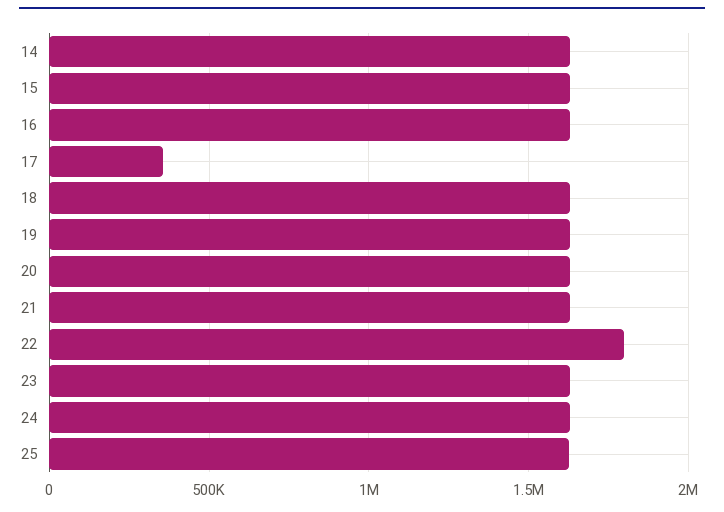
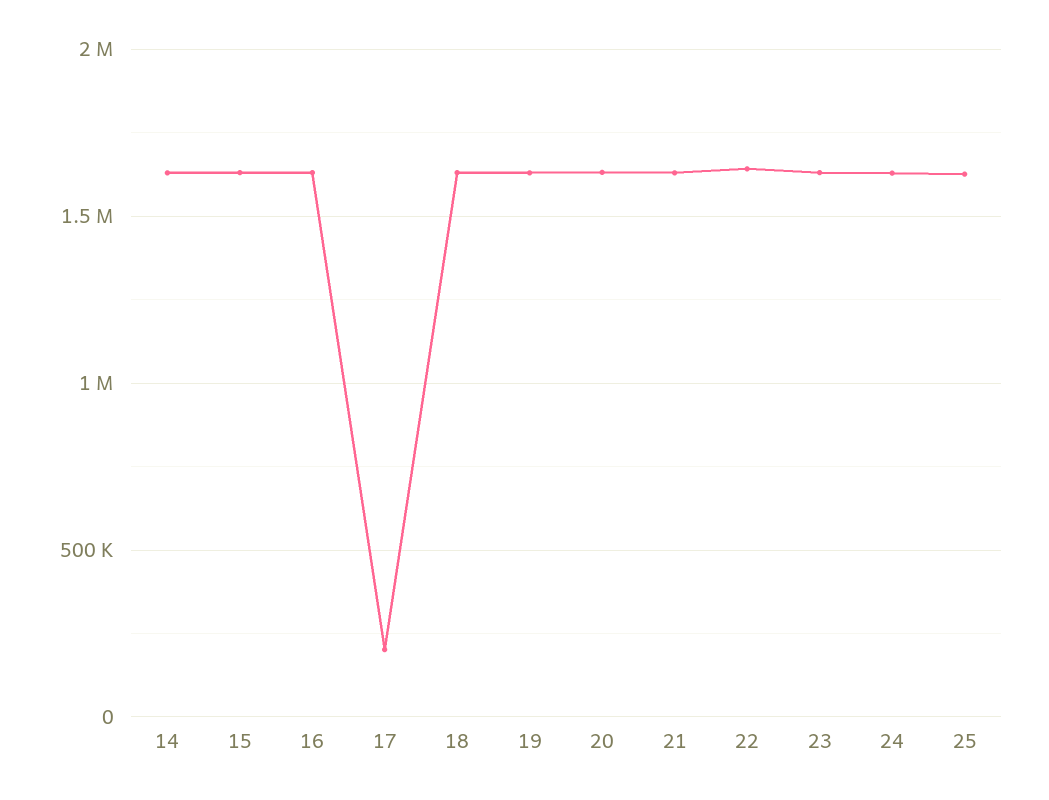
17: 350000 -> 200000
22: 1800000 -> 1650000

